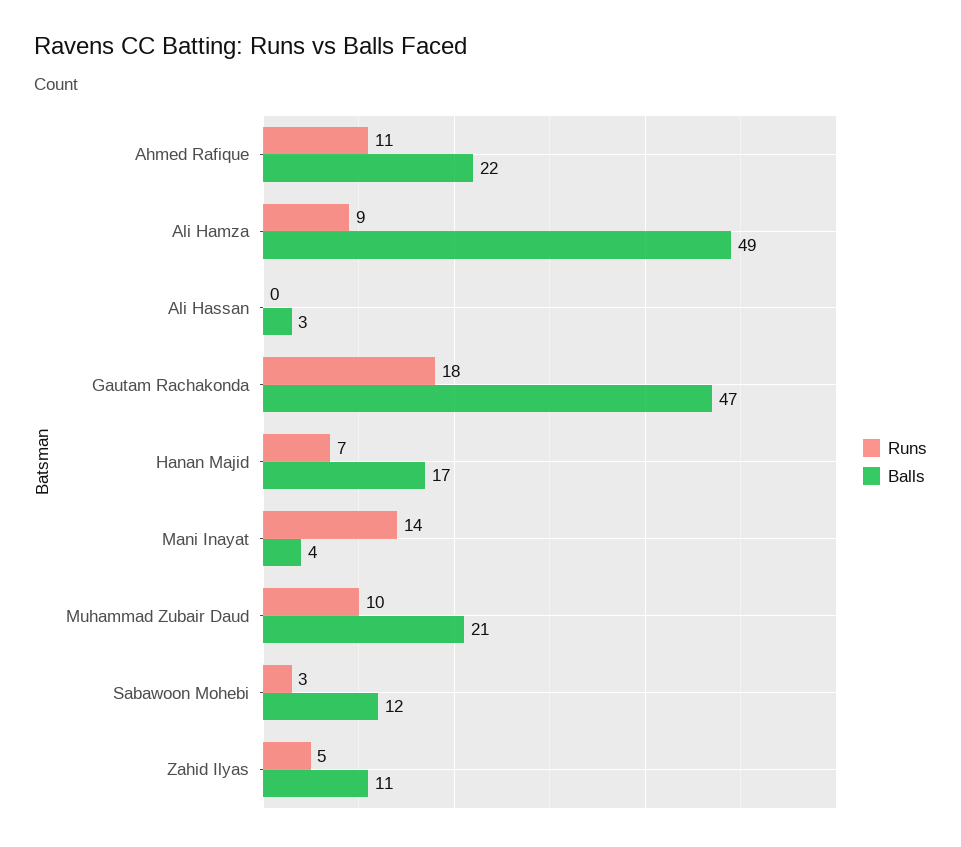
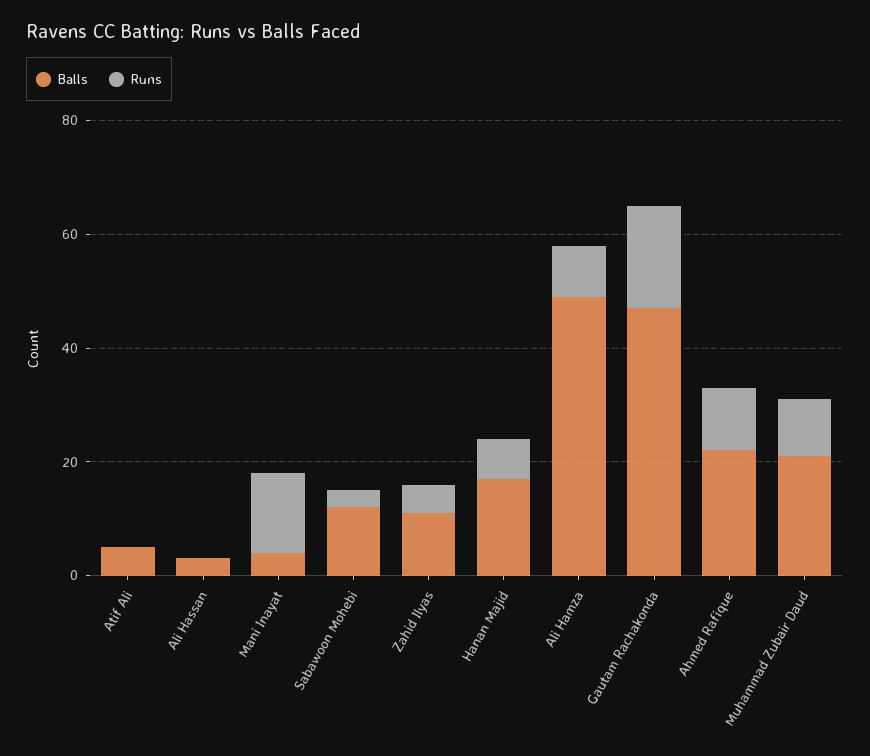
Balls, Atif Ali: none -> 5
Runs, Atif Ali: none -> 0

